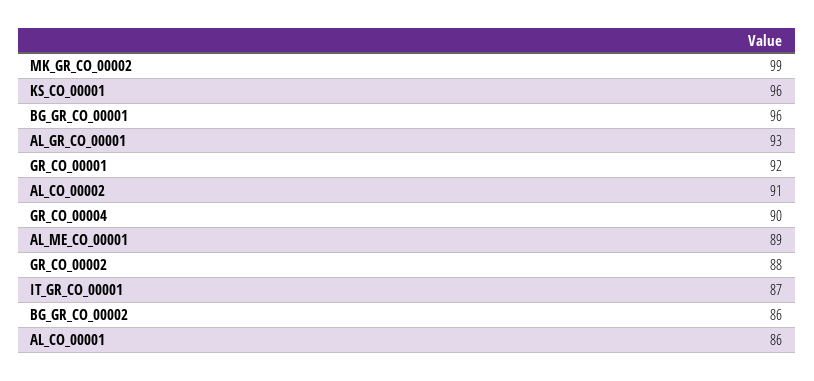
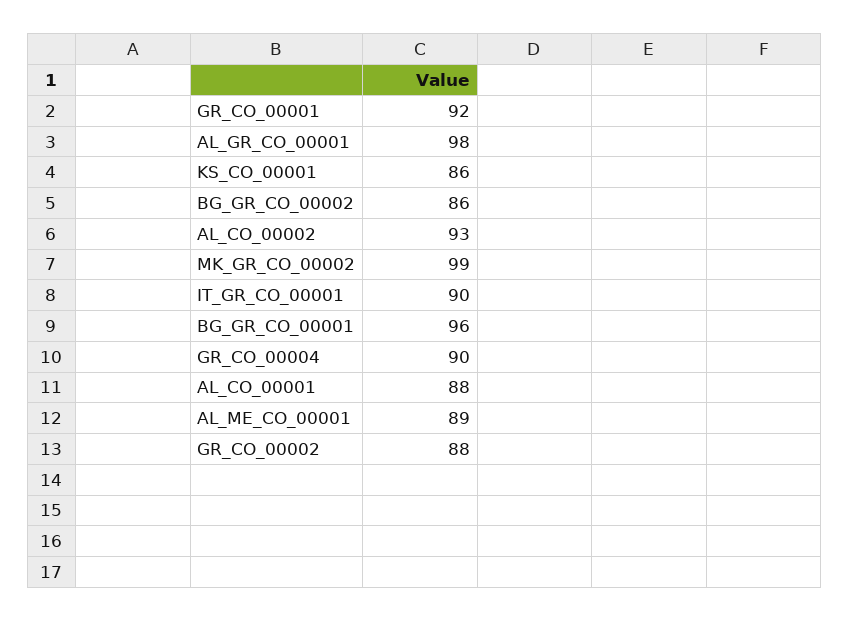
KS_CO_00001: 96 -> 86
AL_GR_CO_00001: 93 -> 98
AL_CO_00002: 91 -> 93
IT_GR_CO_00001: 87 -> 90
AL_CO_00001: 86 -> 88

